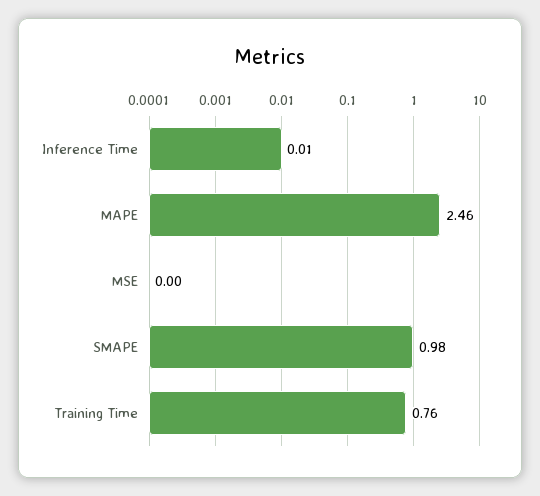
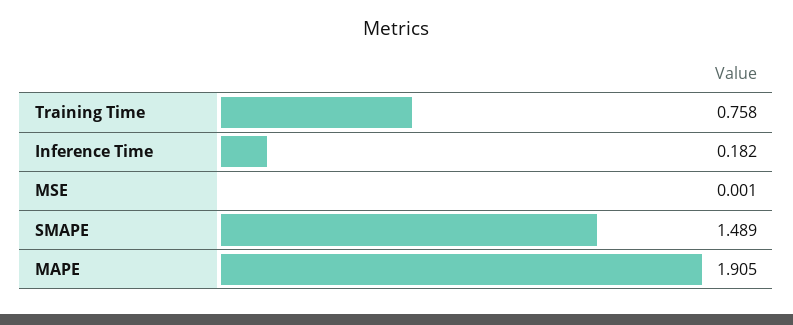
Inference Time: 0.01 -> 0.182
MAPE: 2.46 -> 1.905
SMAPE: 0.98 -> 1.489

